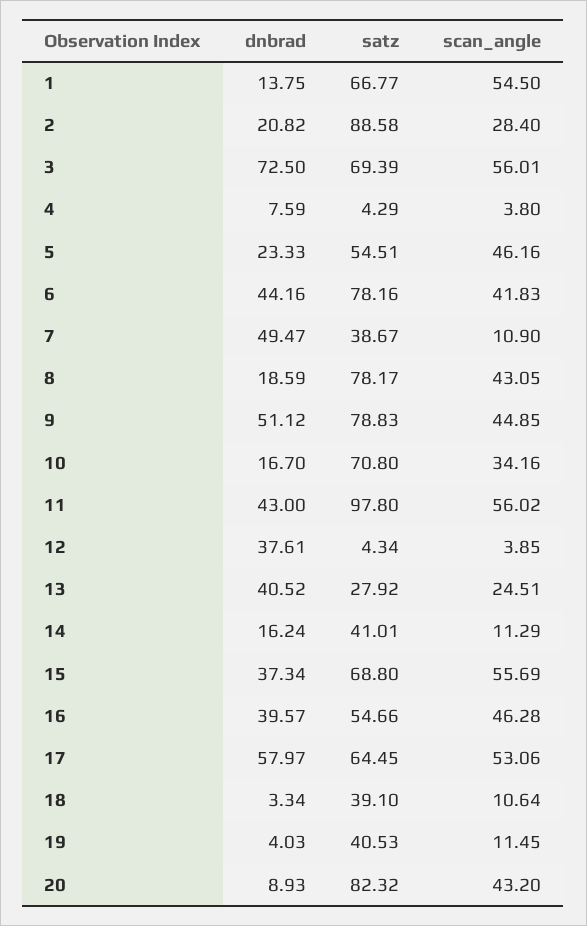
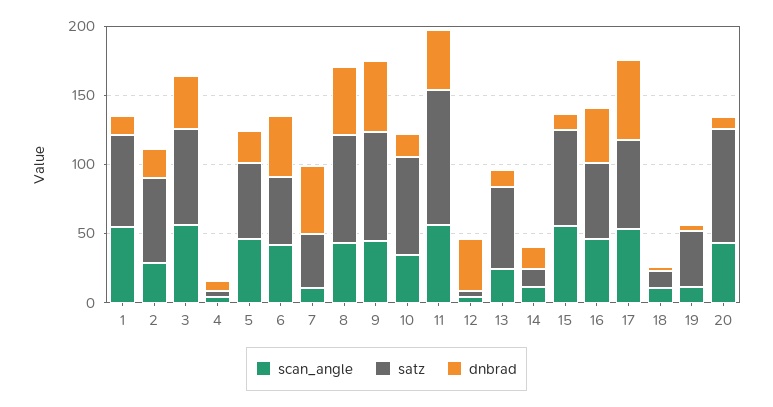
satz, 2: 88.58 -> 60
dnbrad, 3: 72.5 -> 40
satz, 6: 78.16 -> 50
dnbrad, 8: 18.59 -> 50
dnbrad, 13: 40.52 -> 10
satz, 13: 27.92 -> 60
satz, 14: 41.01 -> 10
dnbrad, 15: 37.34 -> 10
satz, 18: 39.1 -> 10

